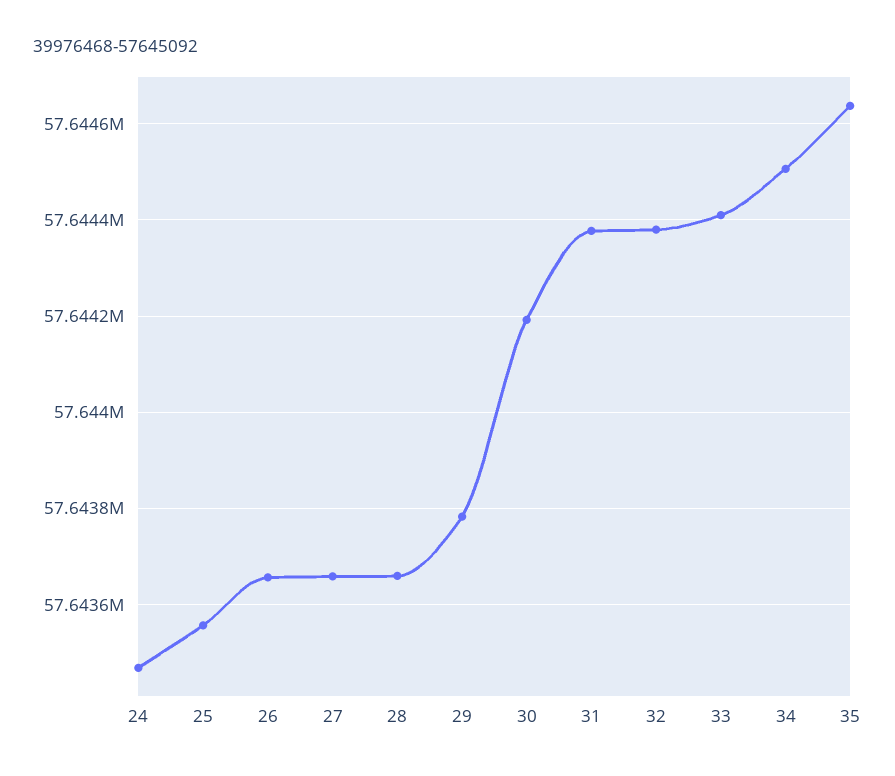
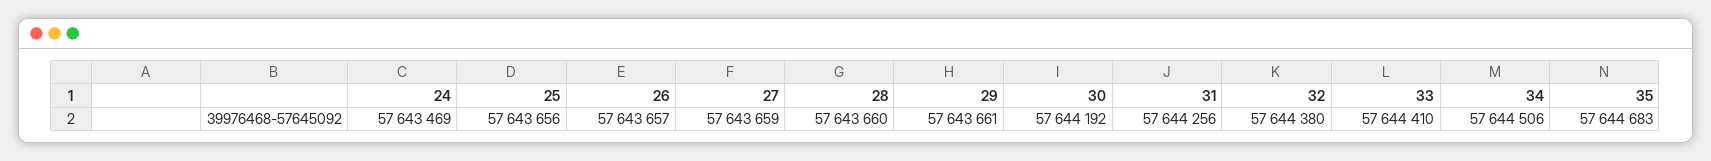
25: 57643560 -> 57643656
29: 57643780 -> 57643661
31: 57644380 -> 57644256
35: 57644640 -> 57644683

